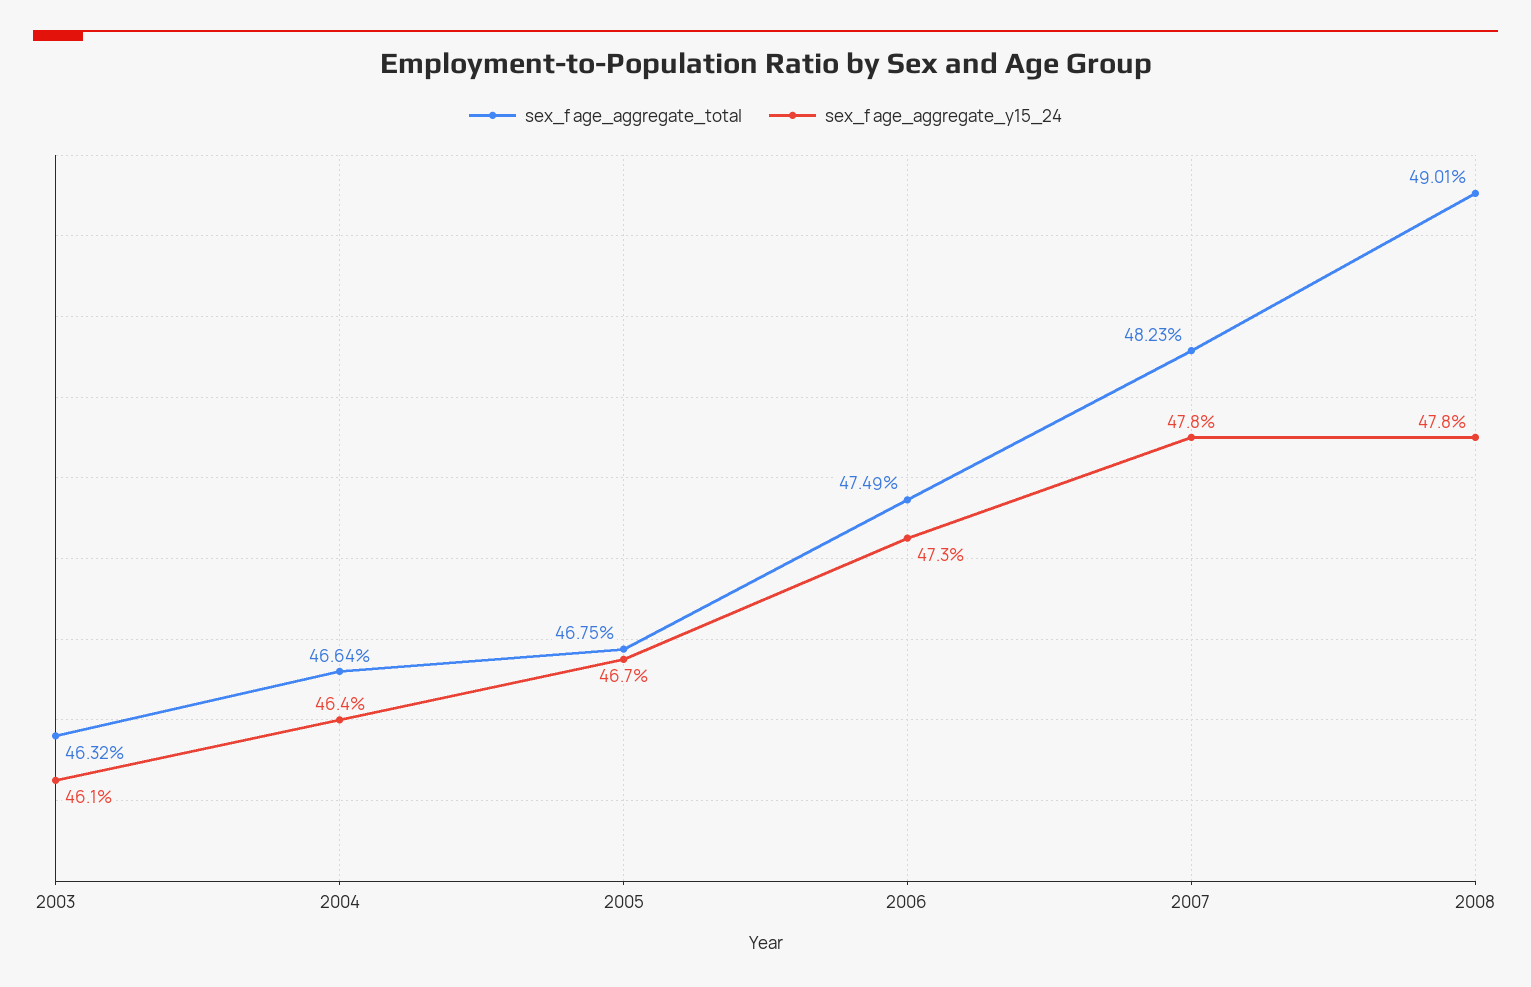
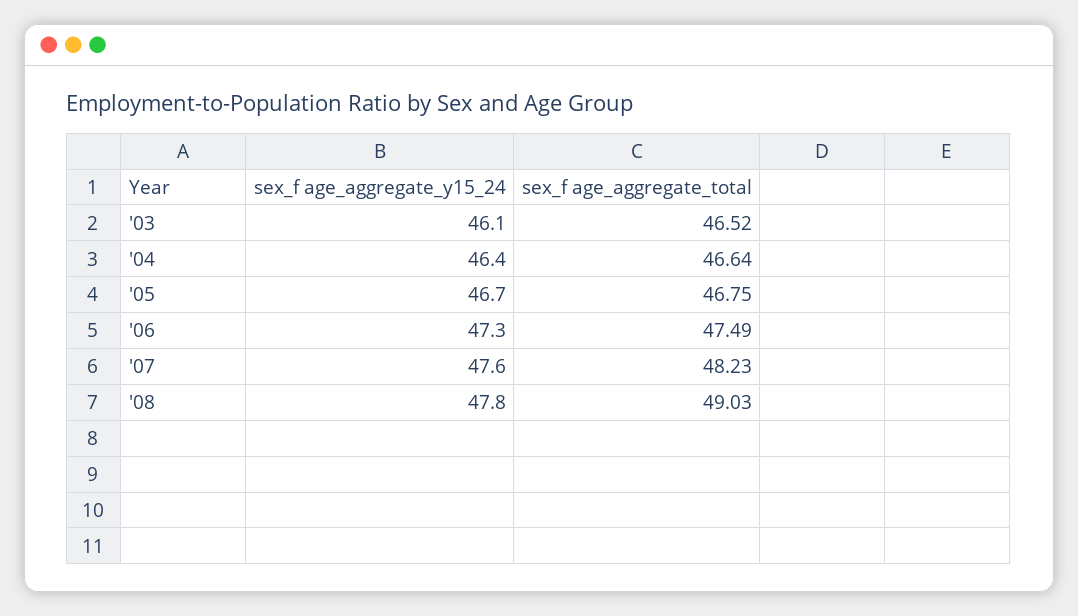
sex_f age_aggregate_total, 2003: 46.32 -> 46.52
sex_f age_aggregate_y15_24, 2007: 47.8 -> 47.6
sex_f age_aggregate_total, 2008: 49.01 -> 49.03

